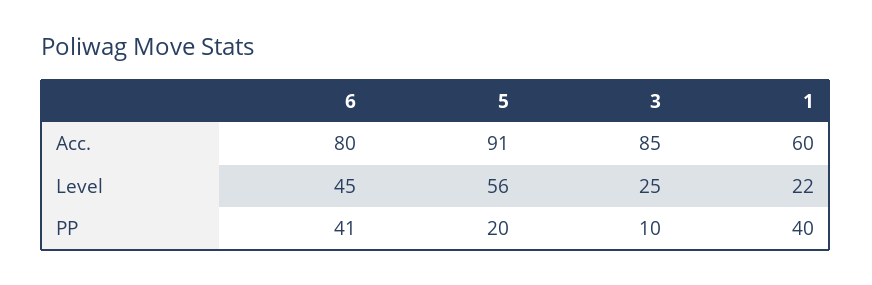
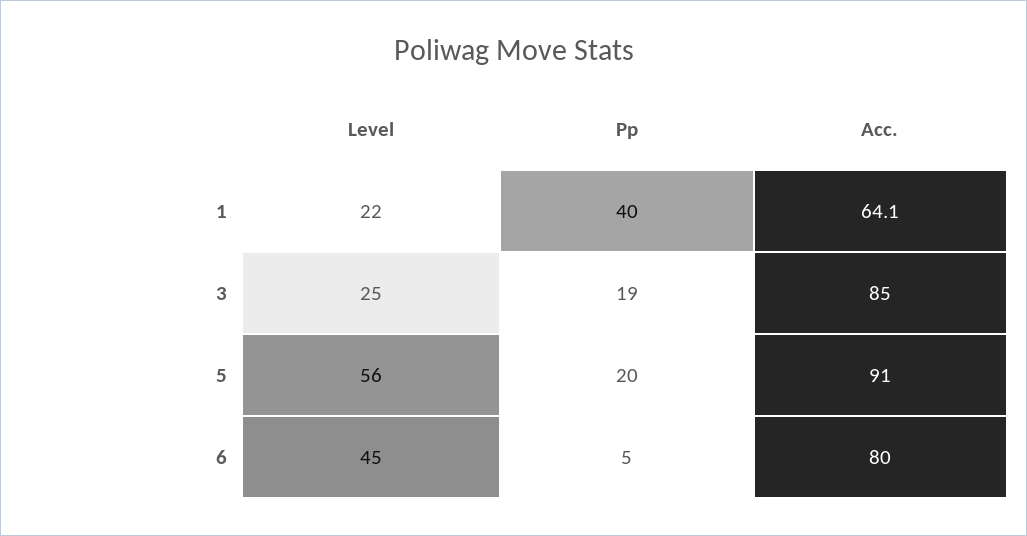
1, Acc.: 60 -> 64.1
6, PP: 41 -> 5
3, PP: 10 -> 19

